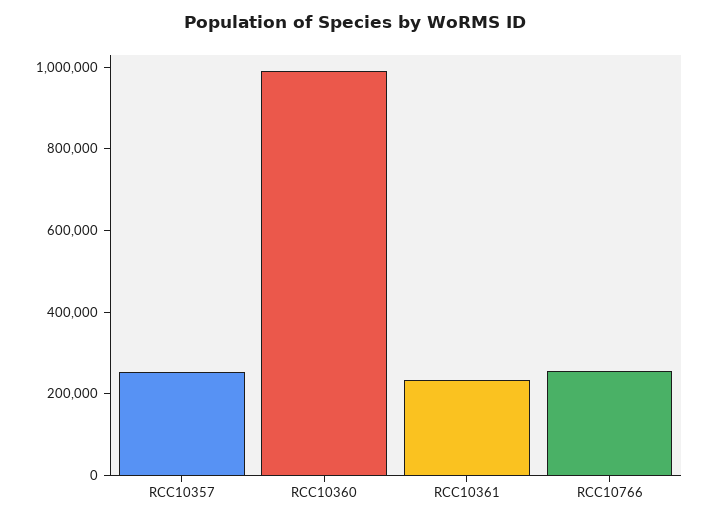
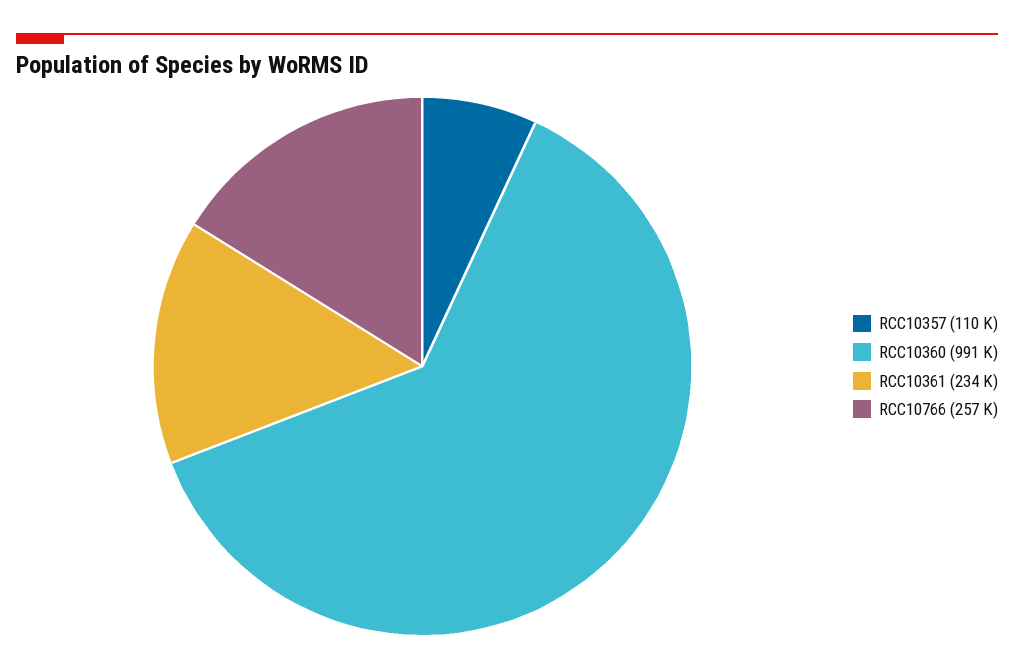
RCC10357: 250000 -> 110000

